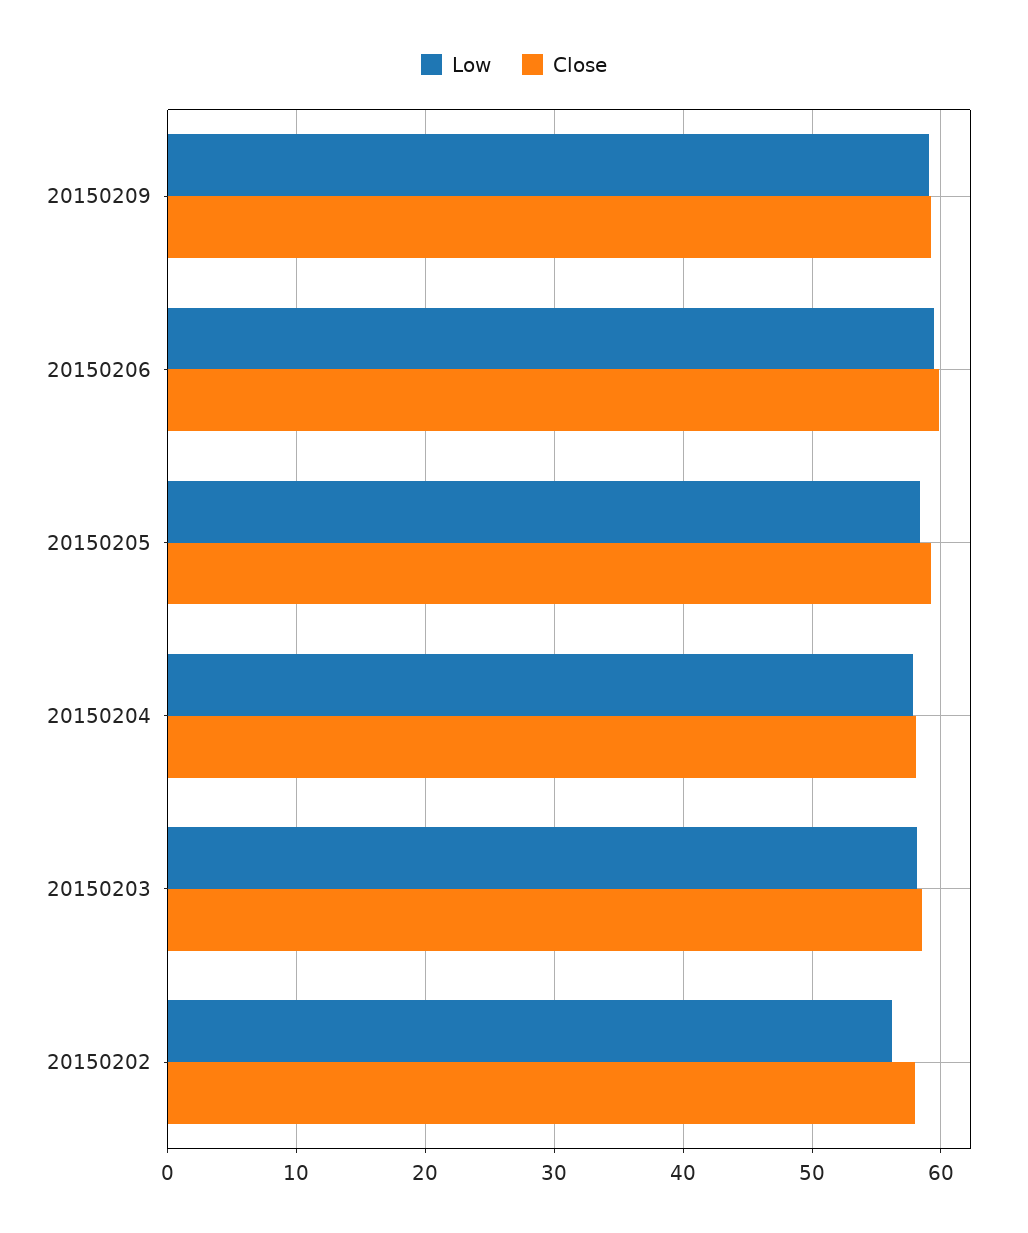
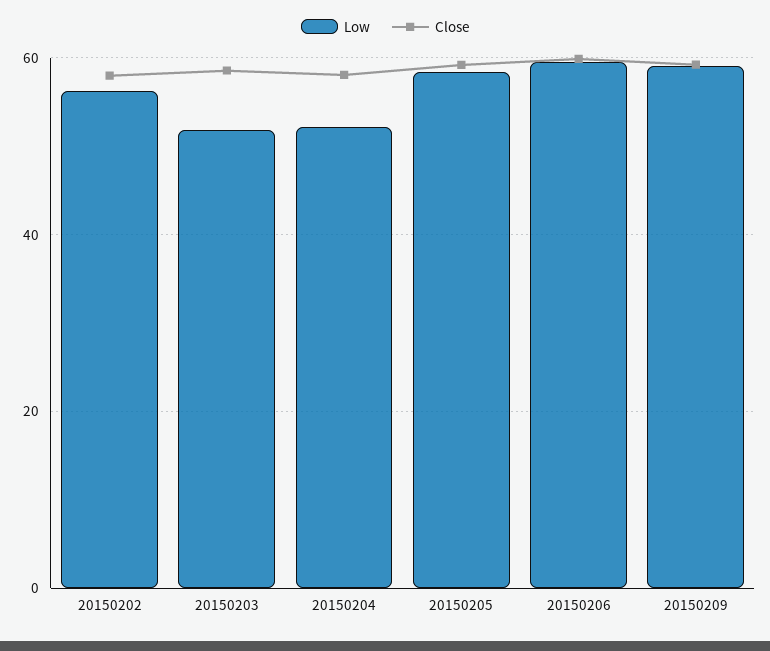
Low, 20150204: 58 -> 52
Low, 20150203: 58 -> 52

